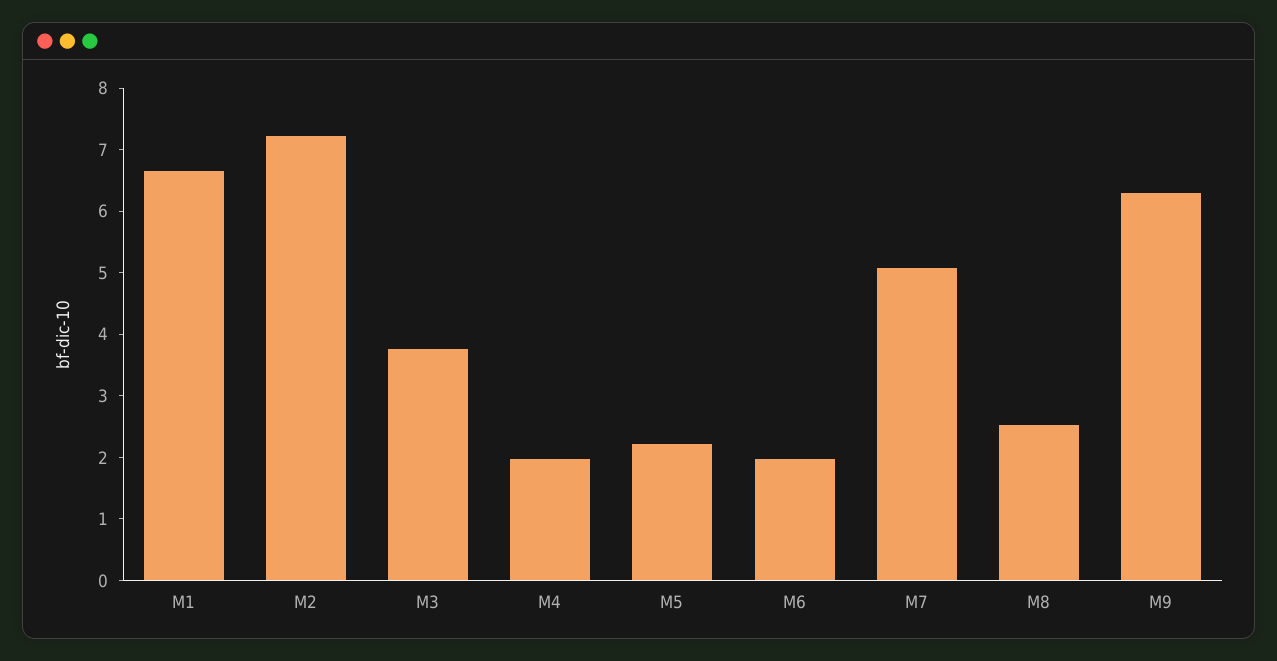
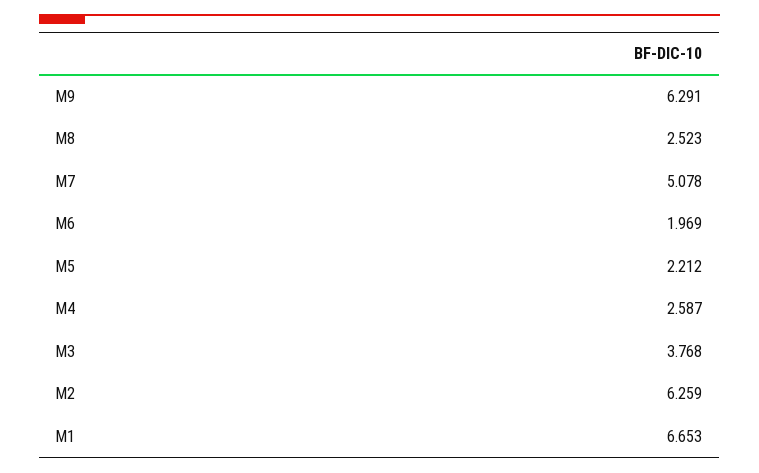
M2: 7.2 -> 6.259
M4: 2 -> 2.587

